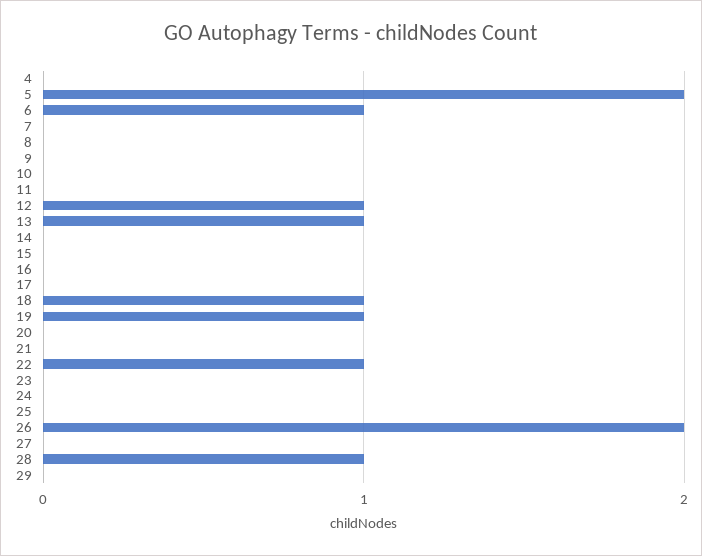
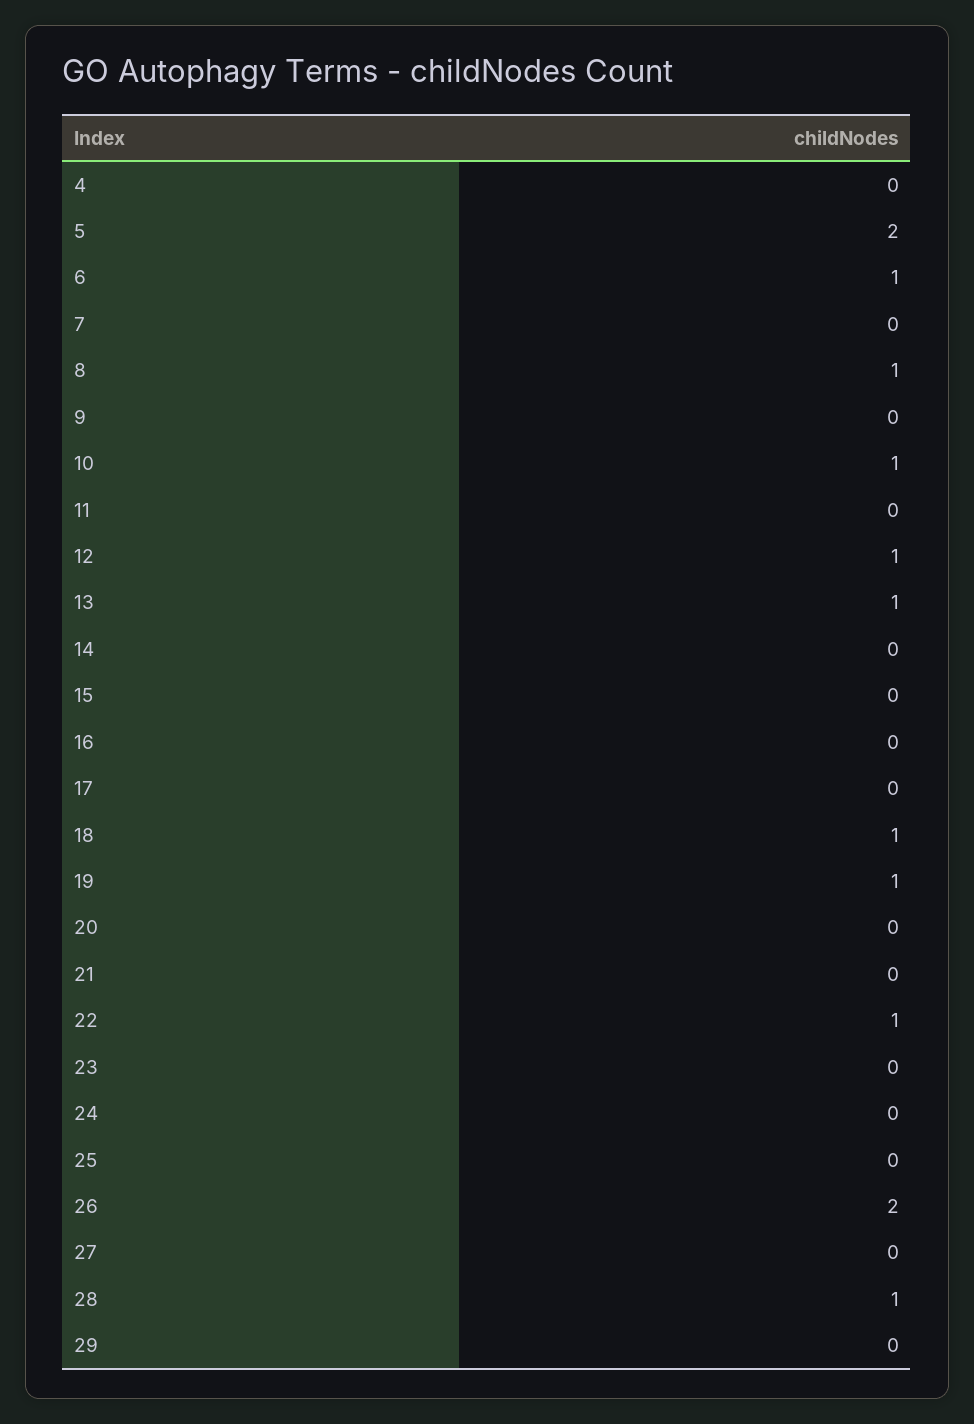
8: 0 -> 1
10: 0 -> 1

